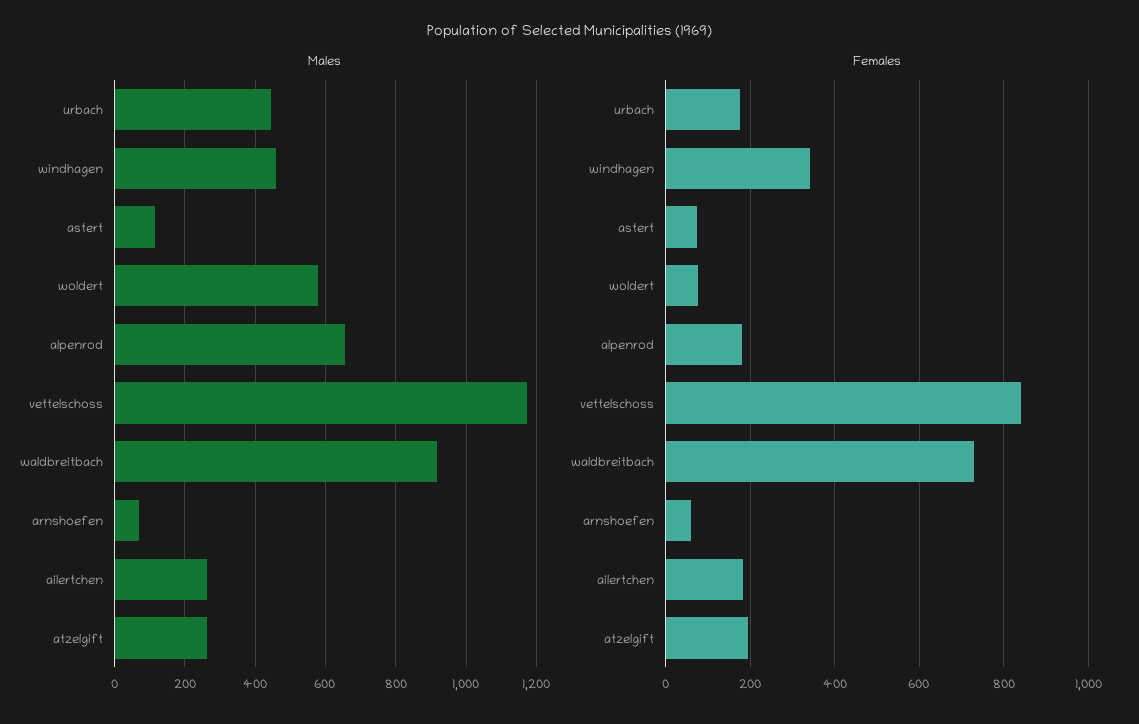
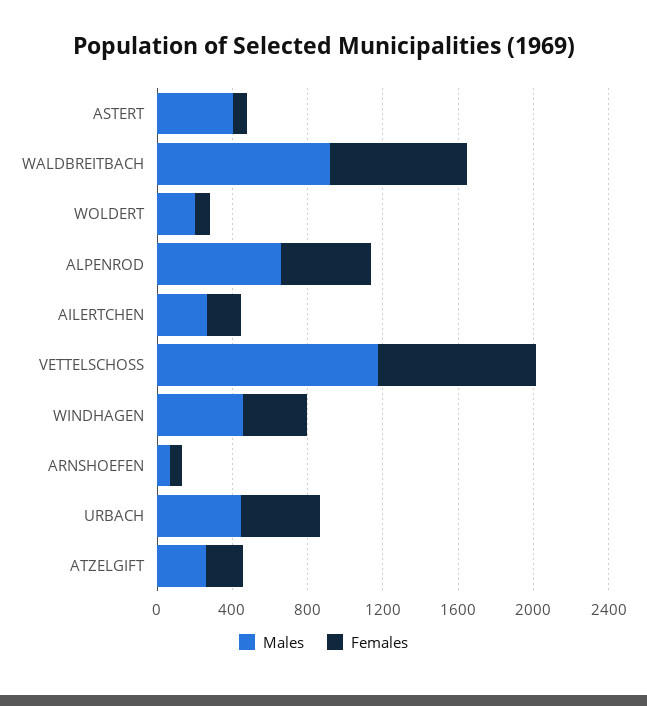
Males, astert: 120 -> 400
Males, woldert: 580 -> 200
Females, urbach: 180 -> 400
Females, alpenrod: 180 -> 500

